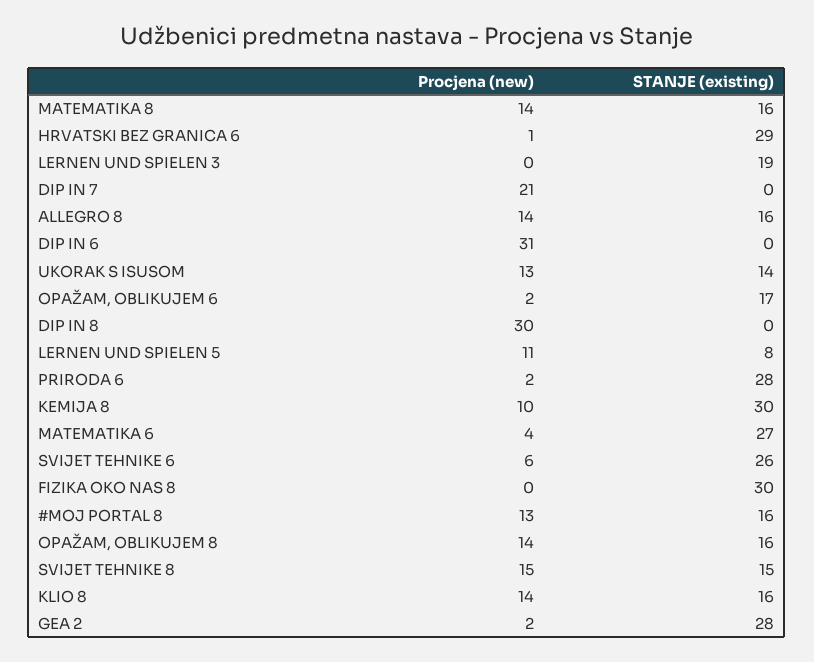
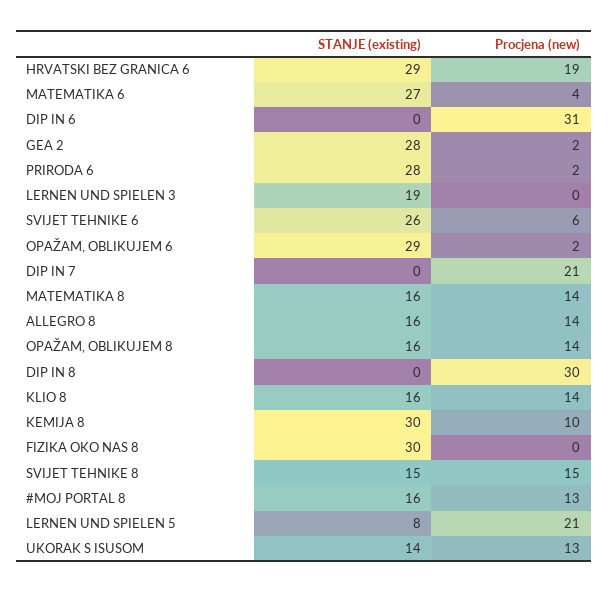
Procjena (new), HRVATSKI BEZ GRANICA 6: 1 -> 19
STANJE (existing), OPAŽAM, OBLIKUJEM 6: 17 -> 29
Procjena (new), LERNEN UND SPIELEN 5: 11 -> 21

